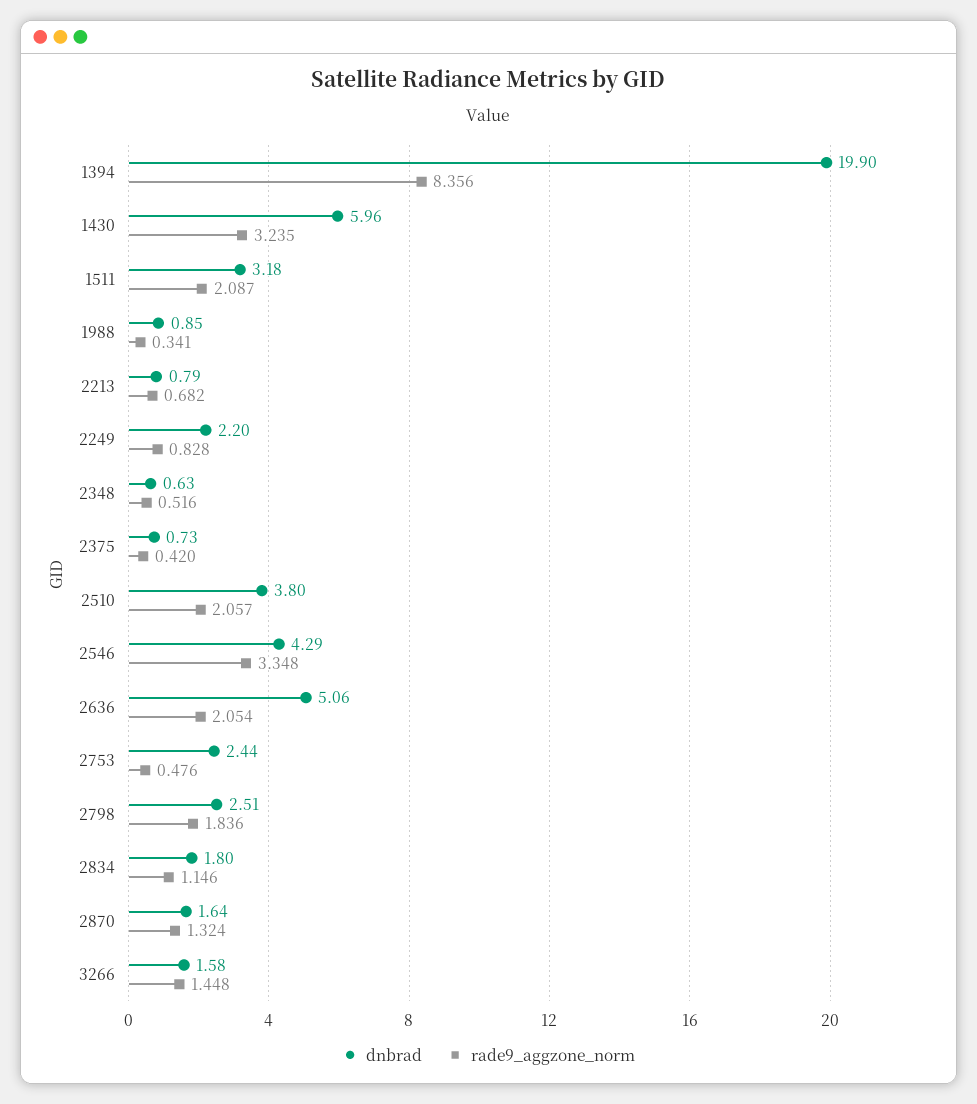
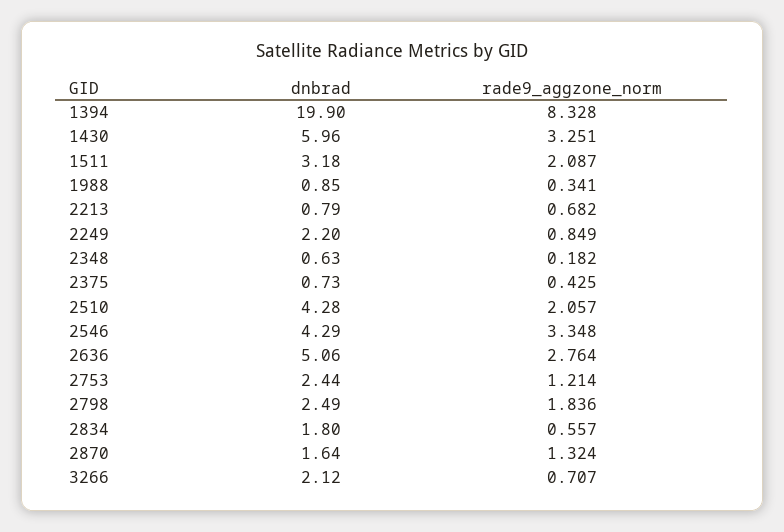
rade9_aggzone_norm, 1394: 8.356 -> 8.328
rade9_aggzone_norm, 1430: 3.235 -> 3.251
rade9_aggzone_norm, 2249: 0.828 -> 0.849
rade9_aggzone_norm, 2348: 0.516 -> 0.182
rade9_aggzone_norm, 2375: 0.42 -> 0.425
dnbrad, 2510: 3.8 -> 4.28
rade9_aggzone_norm, 2636: 2.054 -> 2.764
rade9_aggzone_norm, 2753: 0.476 -> 1.214
dnbrad, 2798: 2.51 -> 2.49
rade9_aggzone_norm, 2834: 1.146 -> 0.557
dnbrad, 3266: 1.58 -> 2.12
rade9_aggzone_norm, 3266: 1.448 -> 0.707

